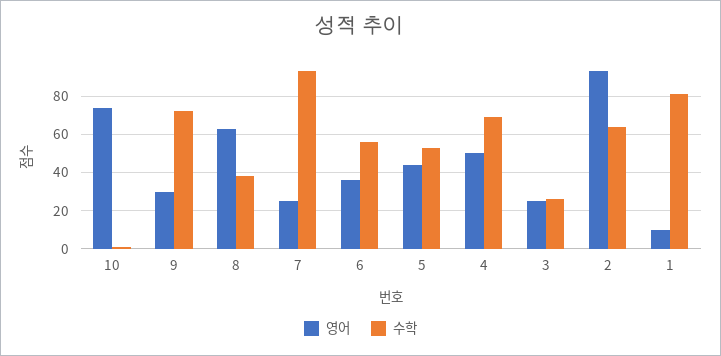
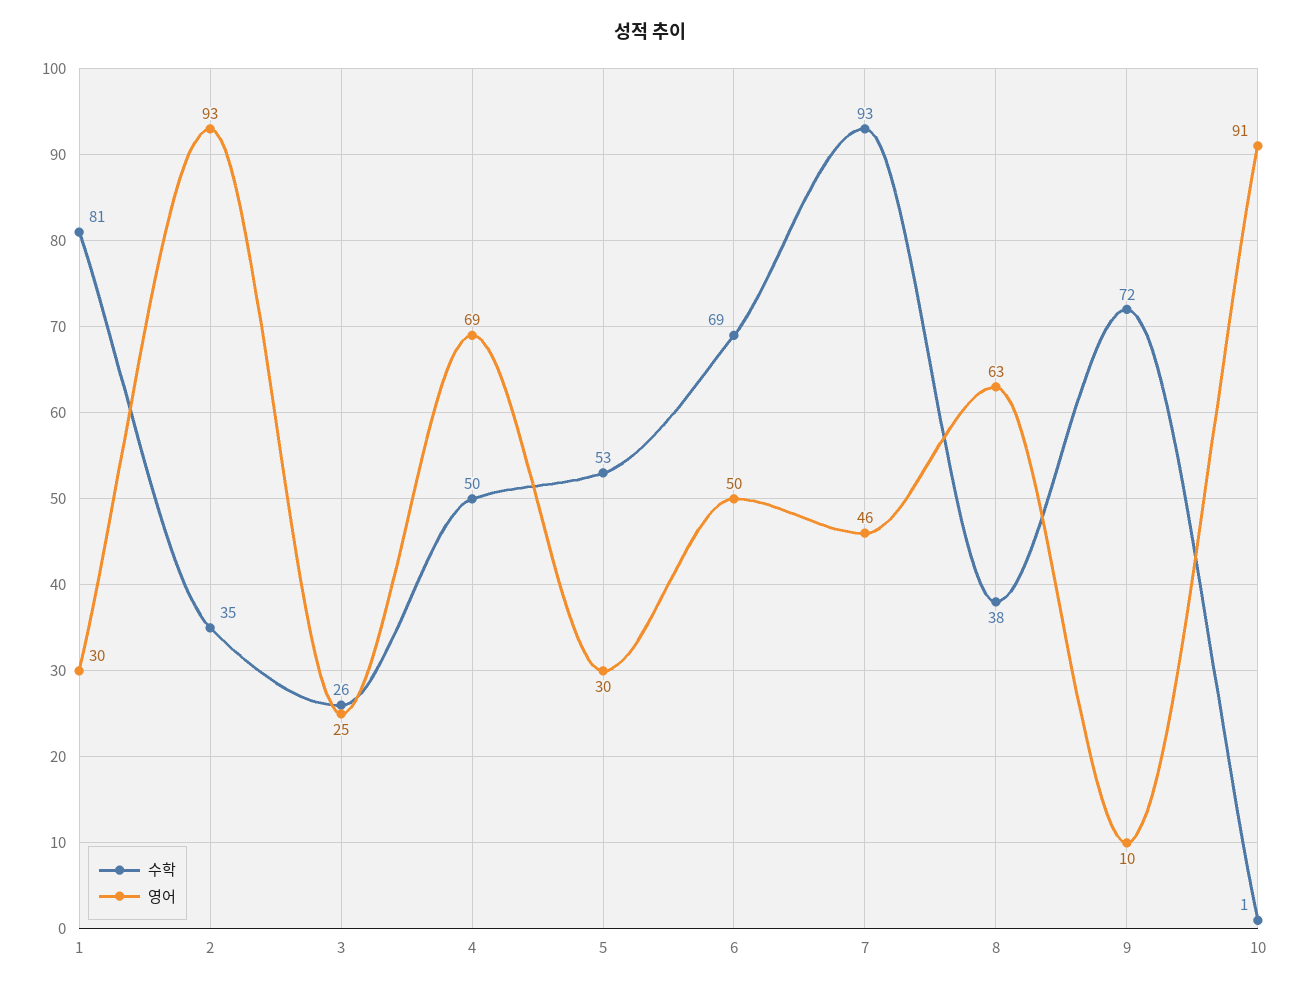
영어, 10: 75 -> 91
영어, 9: 30 -> 10
영어, 7: 25 -> 46
영어, 6: 35 -> 50
수학, 6: 55 -> 69
영어, 5: 45 -> 30
영어, 4: 50 -> 69
수학, 4: 70 -> 50
수학, 2: 65 -> 35
영어, 1: 10 -> 30

